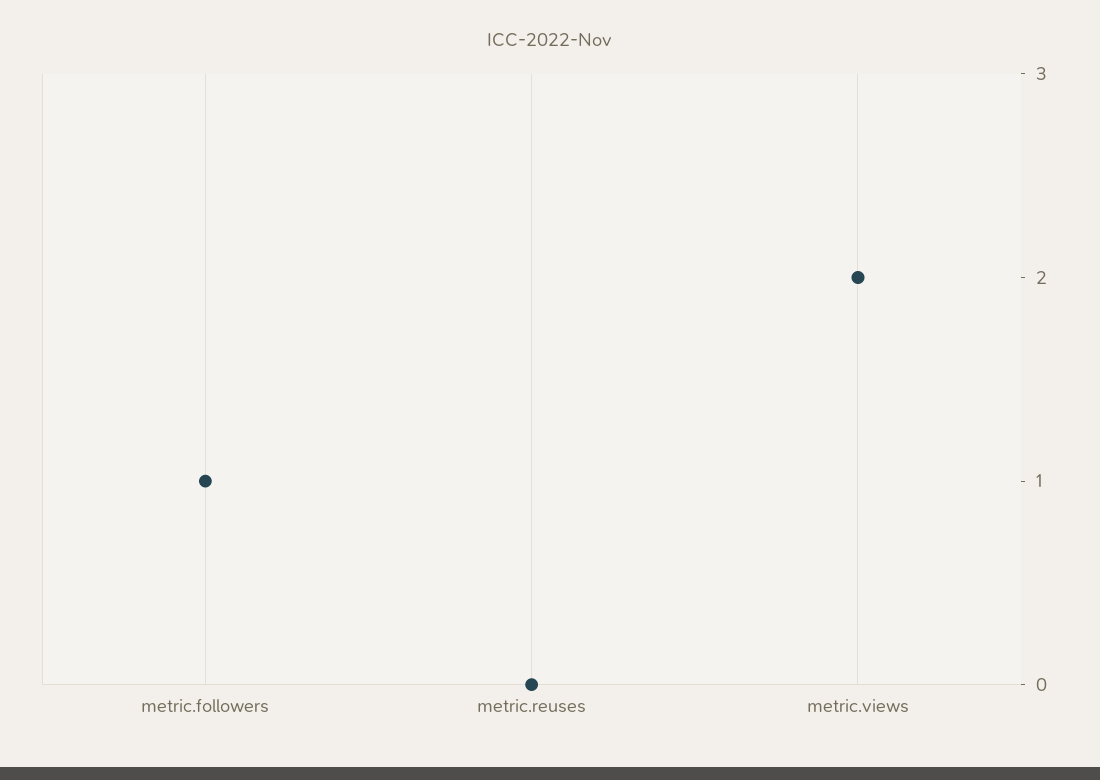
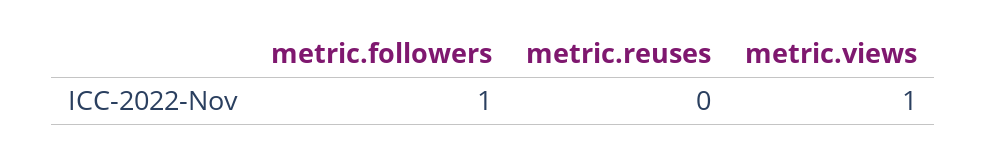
metric.views: 2 -> 1

